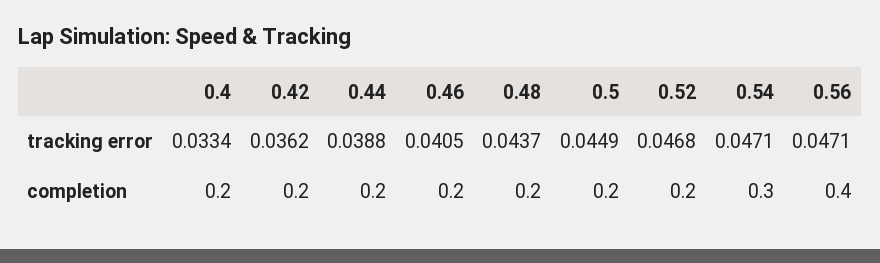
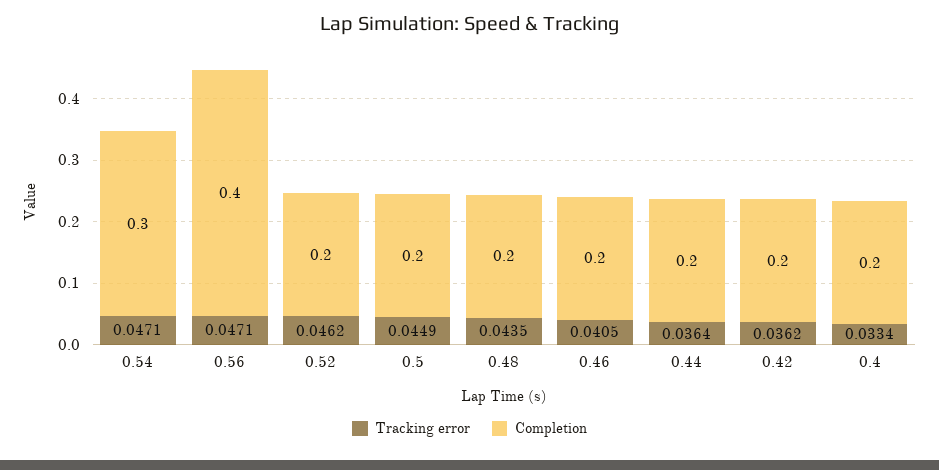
tracking error, 0.44: 0.0388 -> 0.0364
tracking error, 0.48: 0.0437 -> 0.0435
tracking error, 0.52: 0.0468 -> 0.0462

